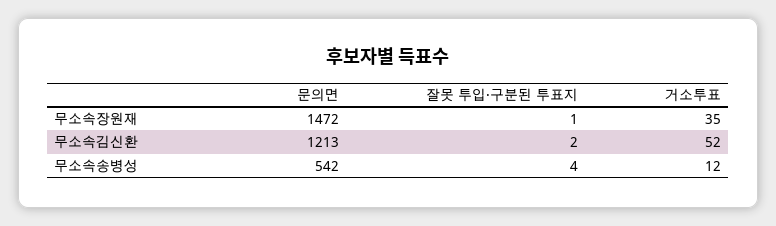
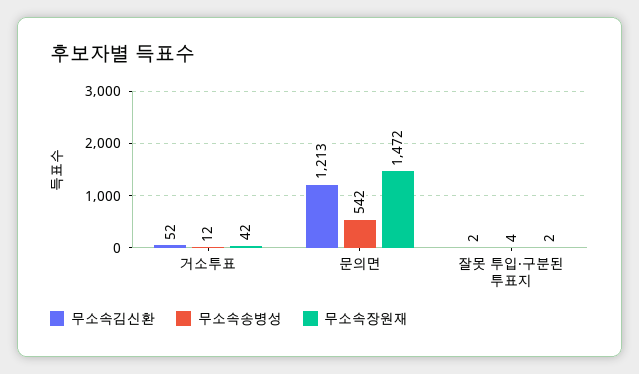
무소속장원재, 잘못 투입·구분된 투표지: 1 -> 2
무소속장원재, 거소투표: 35 -> 42

